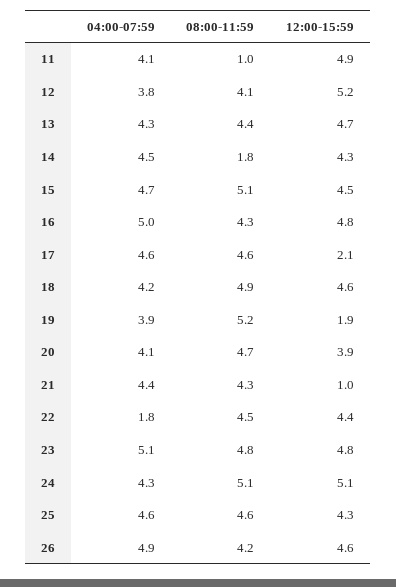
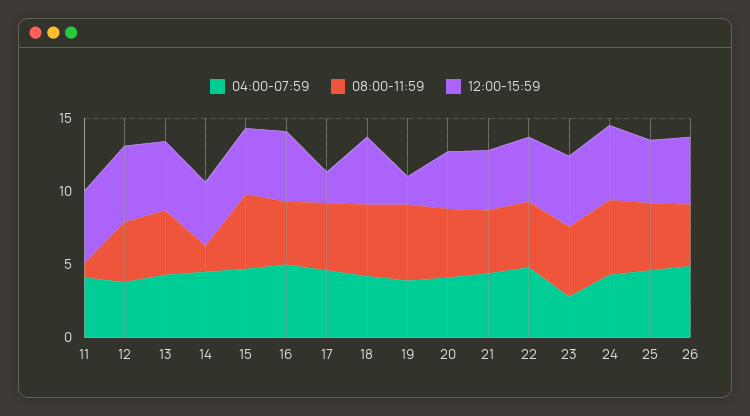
12:00-15:59, 21: 1 -> 4
04:00-07:59, 22: 1.8 -> 5
04:00-07:59, 23: 5.1 -> 3

